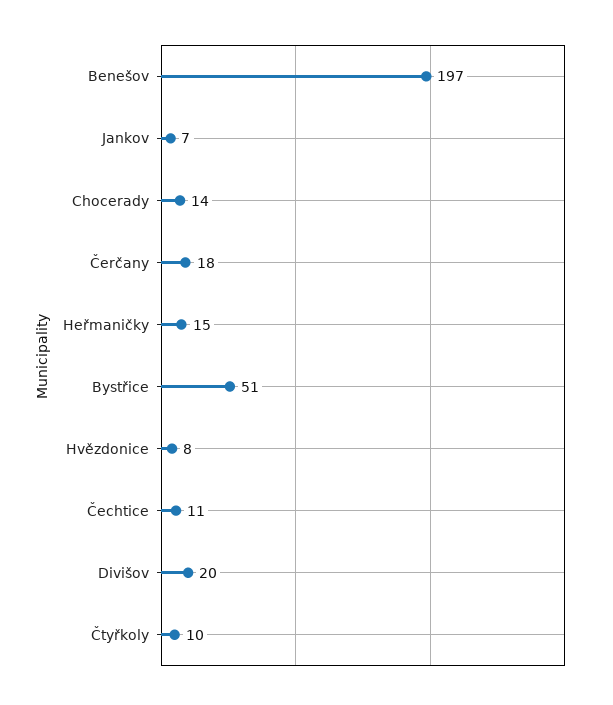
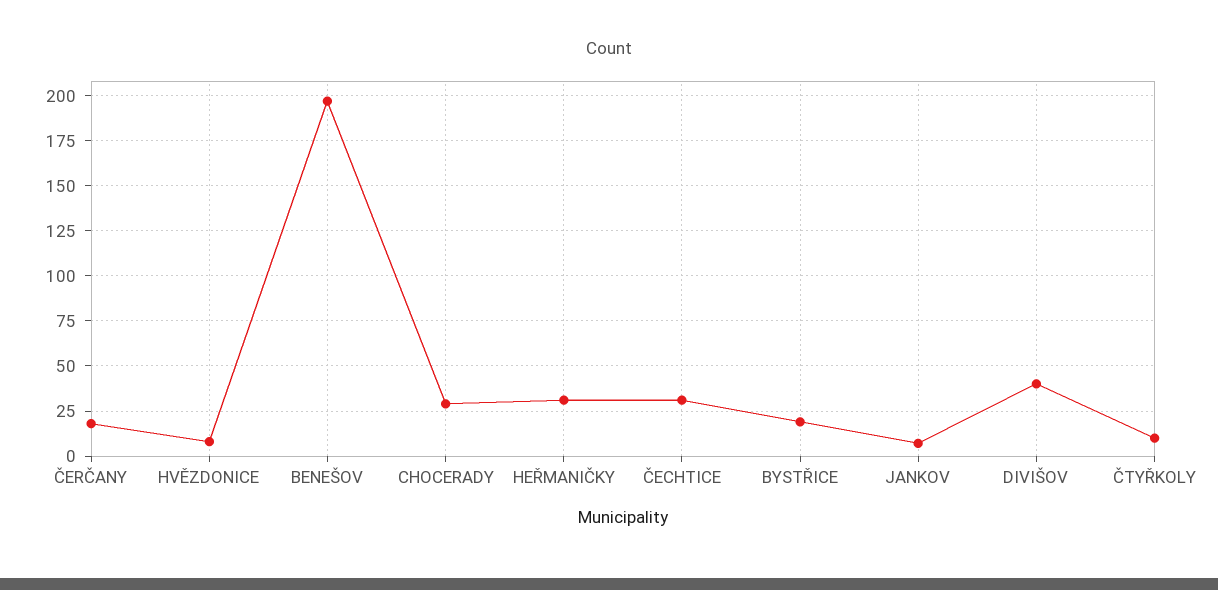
Chocerady: 14 -> 30
Heřmaničky: 15 -> 30
Bystřice: 51 -> 20
Čechtice: 11 -> 30
Divišov: 20 -> 40

